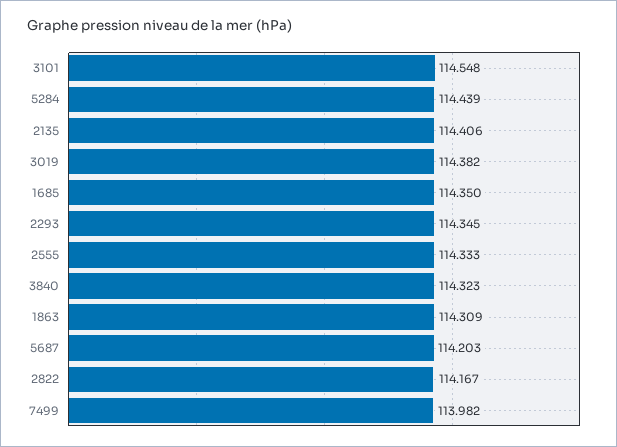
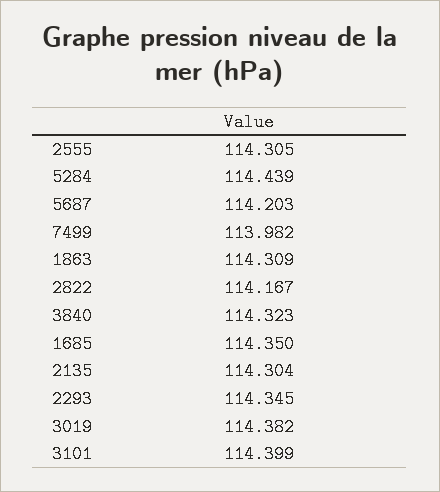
3101: 114.548 -> 114.399
2135: 114.406 -> 114.304
2555: 114.333 -> 114.305

